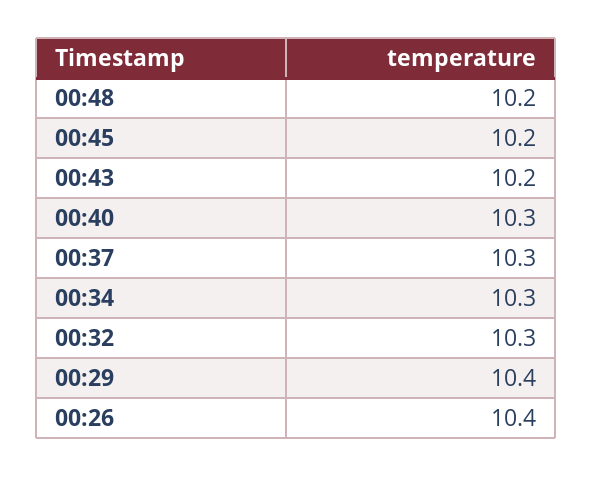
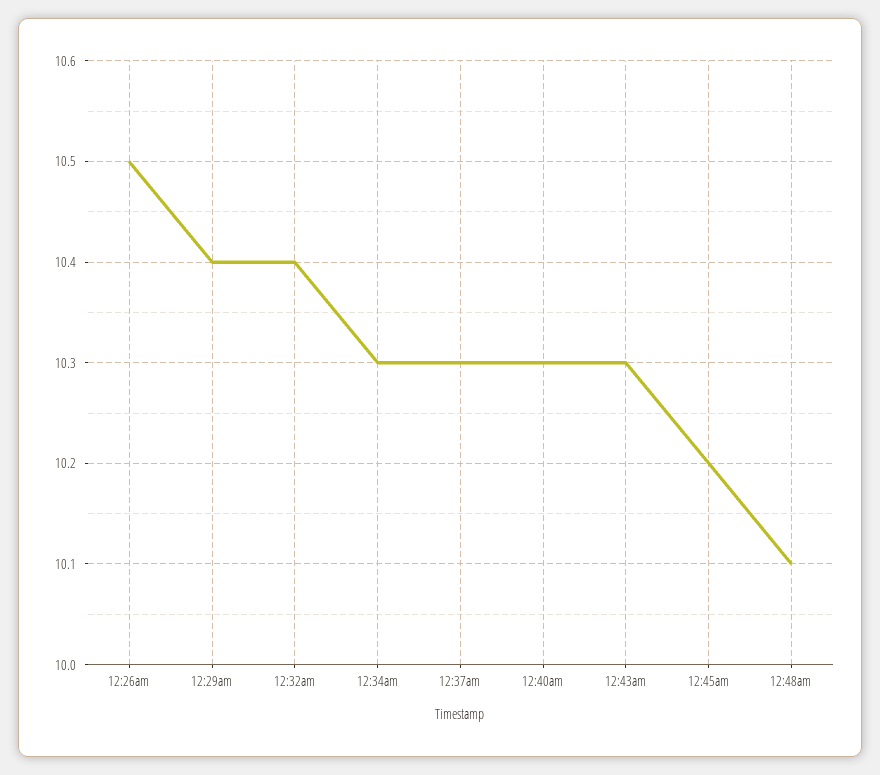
00:48: 10.2 -> 10.1
00:43: 10.2 -> 10.3
00:32: 10.3 -> 10.4
00:26: 10.4 -> 10.5

